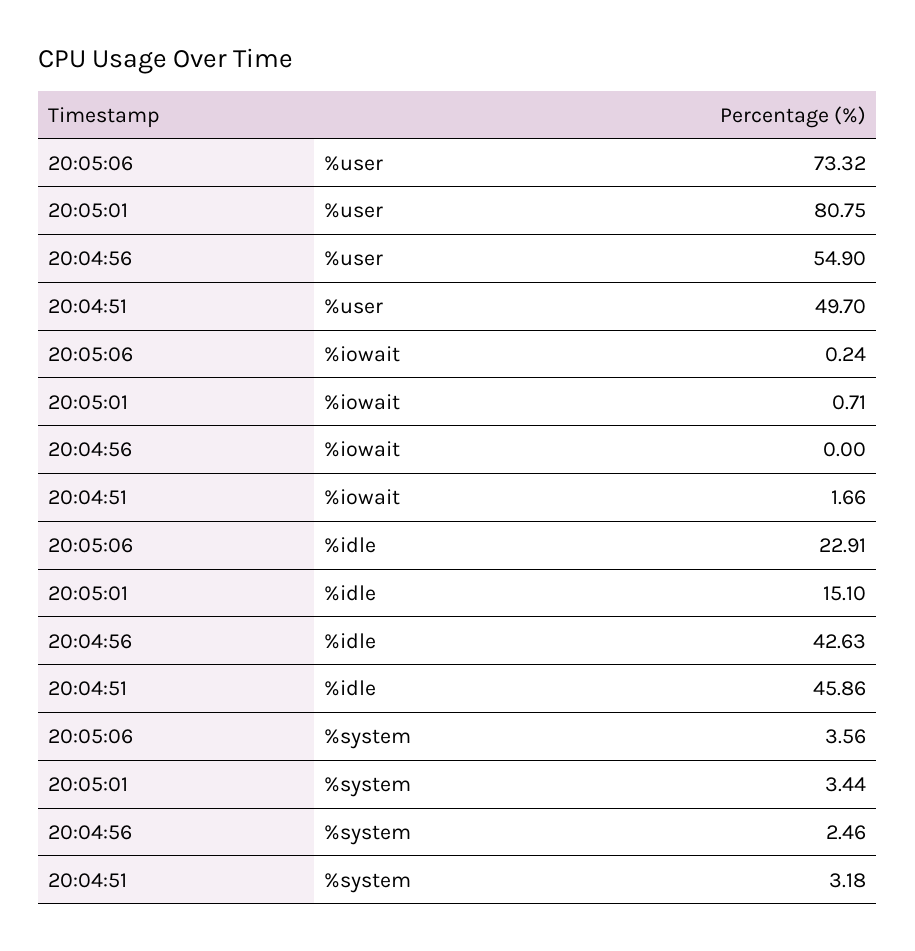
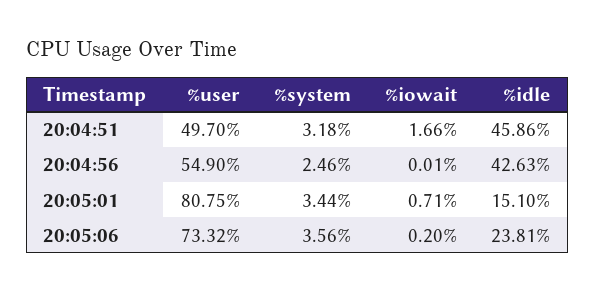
20:05:06, %iowait: 0.24 -> 0.2
20:04:56, %iowait: 0 -> 0.01
20:05:06, %idle: 22.91 -> 23.81

